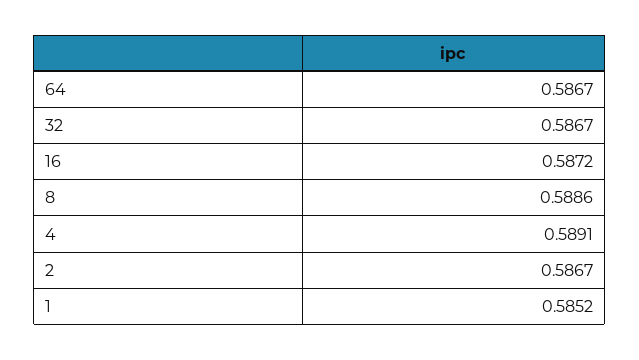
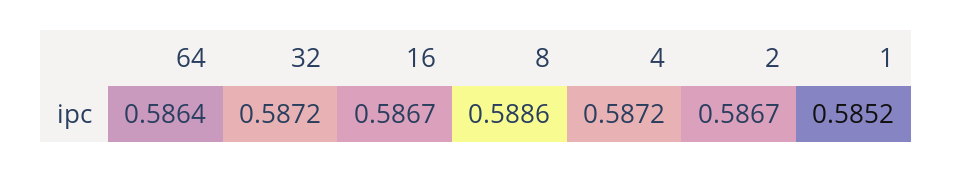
64: 0.5867 -> 0.5864
32: 0.5867 -> 0.5872
16: 0.5872 -> 0.5867
4: 0.5891 -> 0.5872

